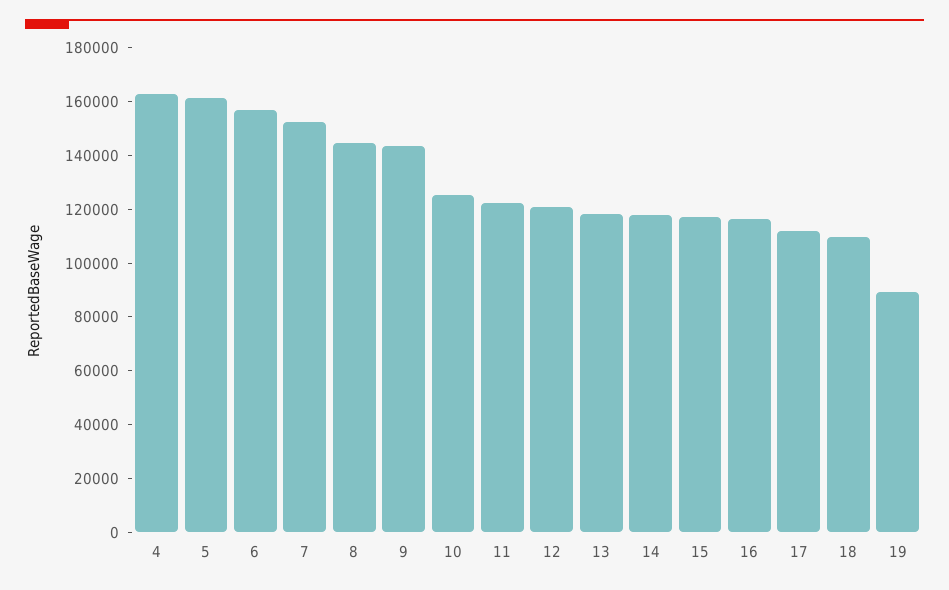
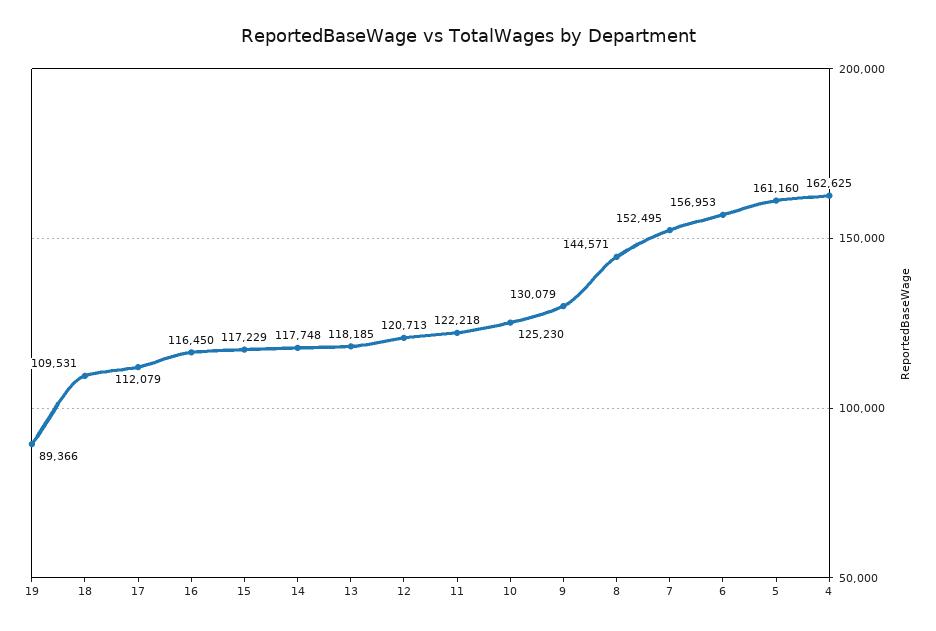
9: 145000 -> 130079

